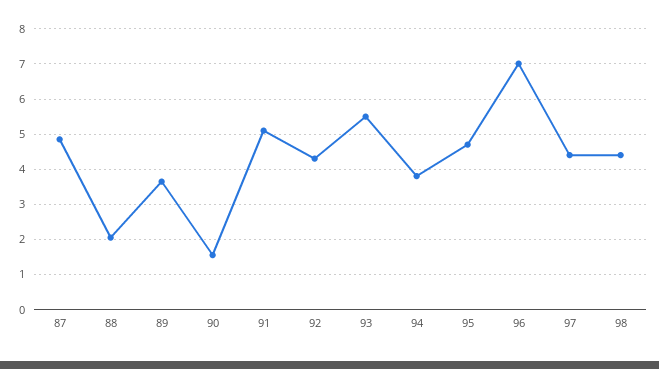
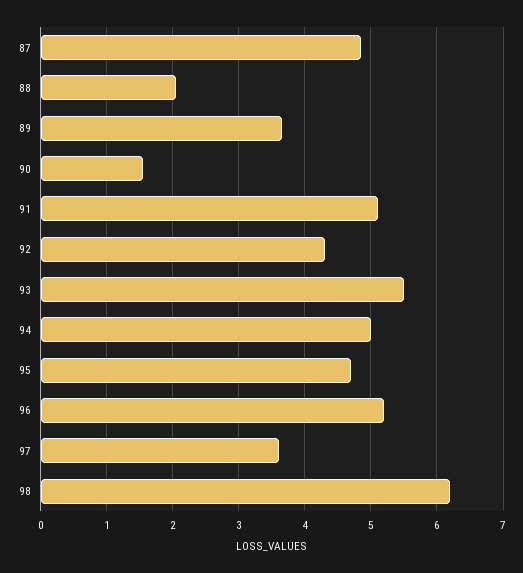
94: 3.8 -> 5
96: 7 -> 5.2
97: 4.4 -> 3.6
98: 4.4 -> 6.2

